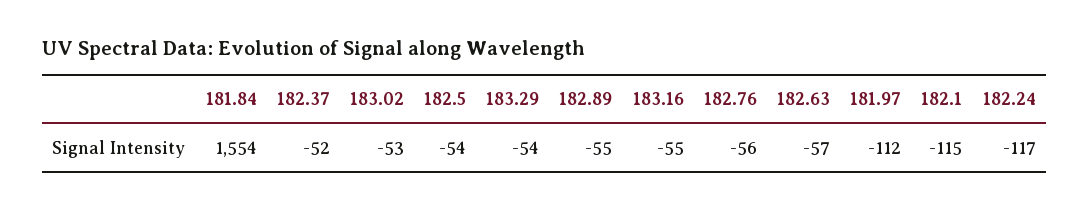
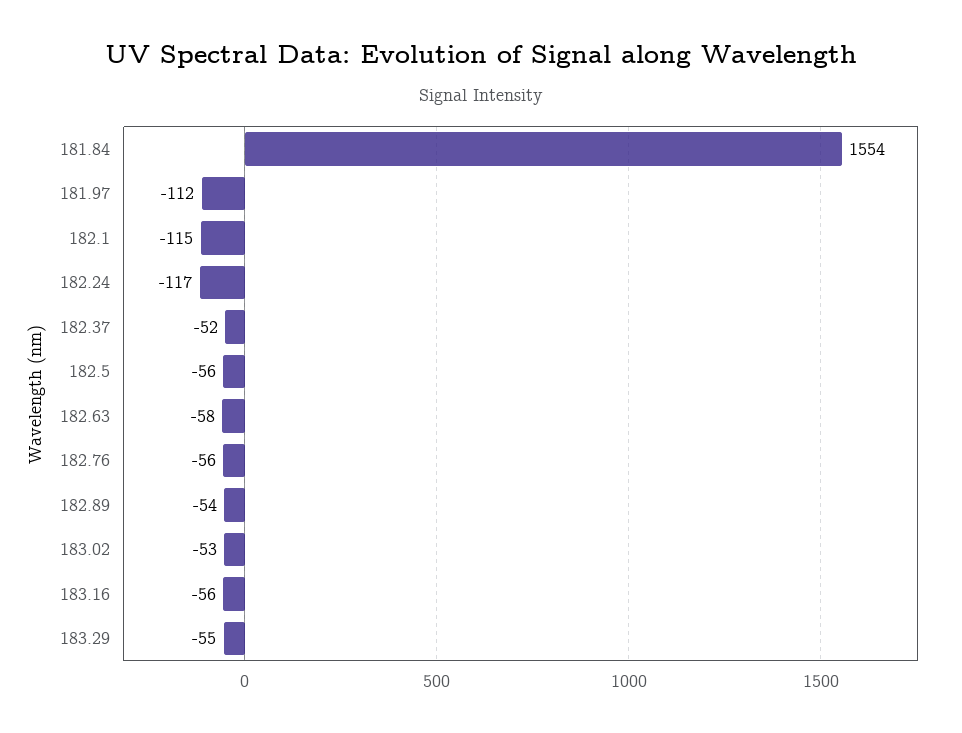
182.5: -54 -> -56
183.29: -54 -> -55
182.89: -55 -> -54
183.16: -55 -> -56
182.63: -57 -> -58

